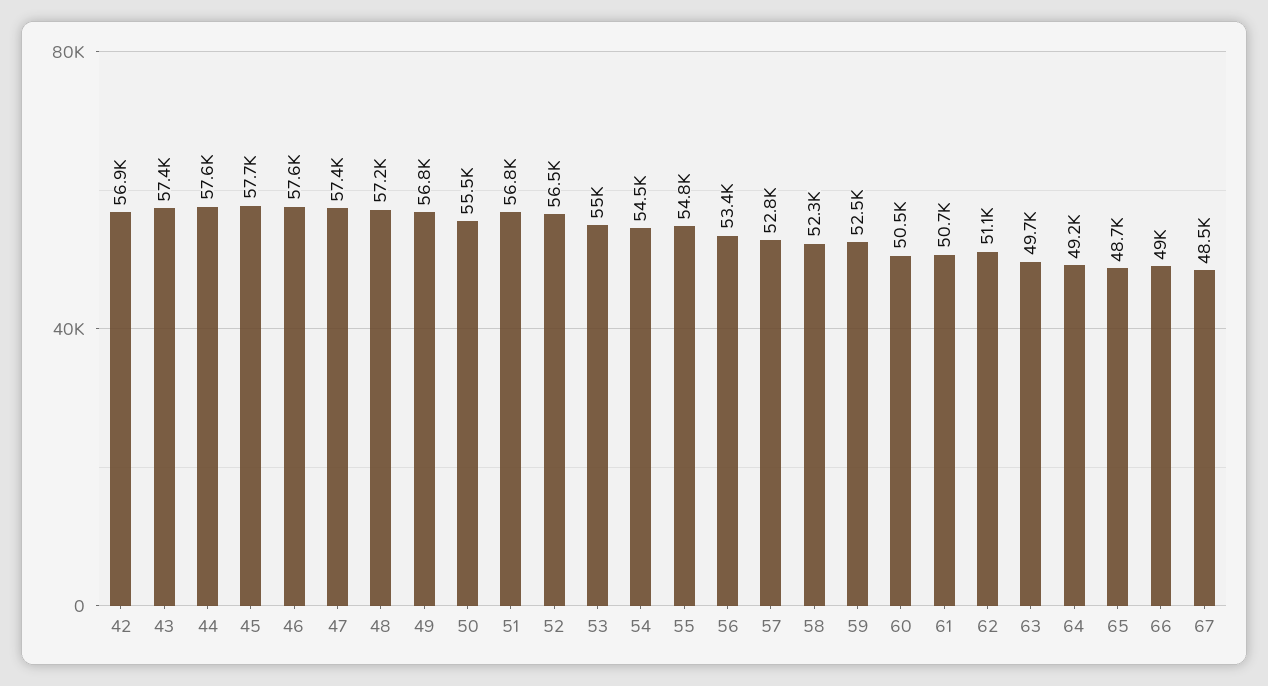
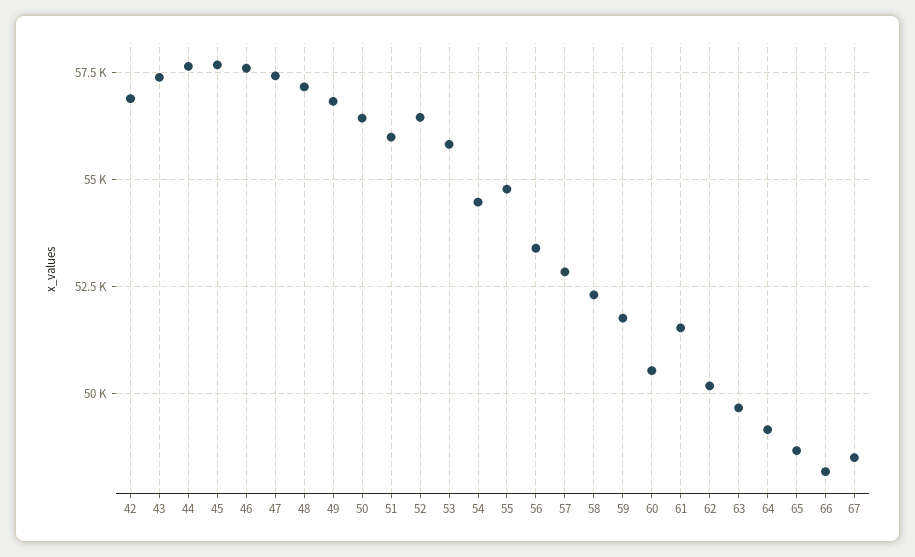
50: 55500 -> 56500
51: 56800 -> 56000
53: 55000 -> 55750
59: 52500 -> 51750
61: 50700 -> 51500
62: 51100 -> 50250
66: 49000 -> 48250

